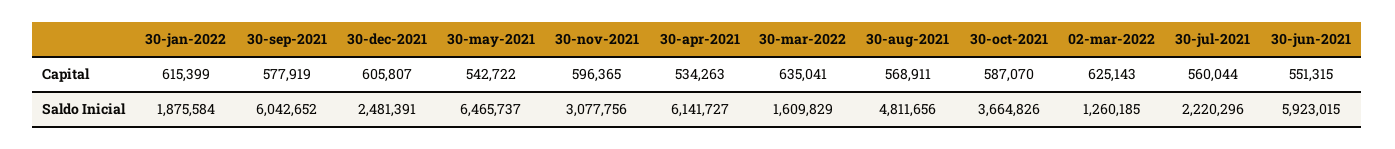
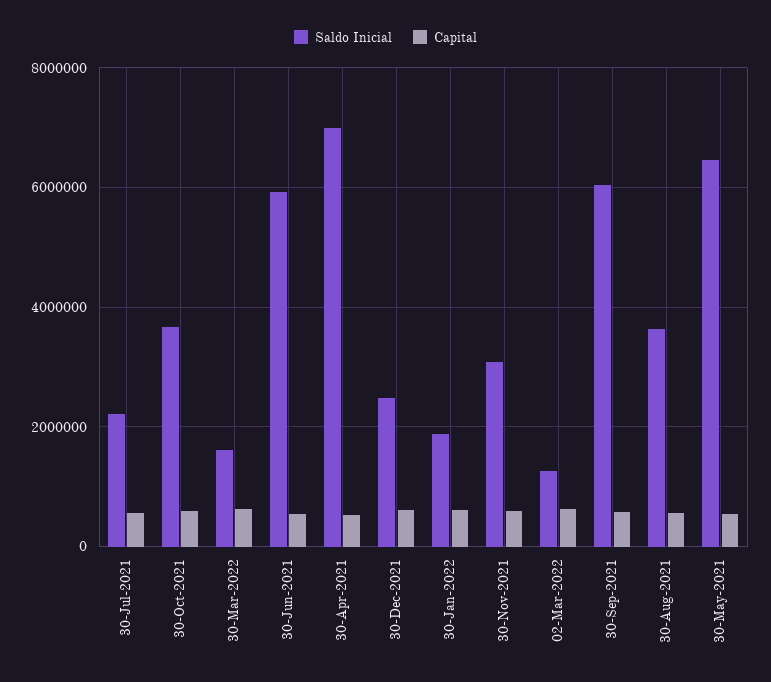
Saldo Inicial, 30-apr-2021: 6141727 -> 7000000
Saldo Inicial, 30-aug-2021: 4811656 -> 3600000

